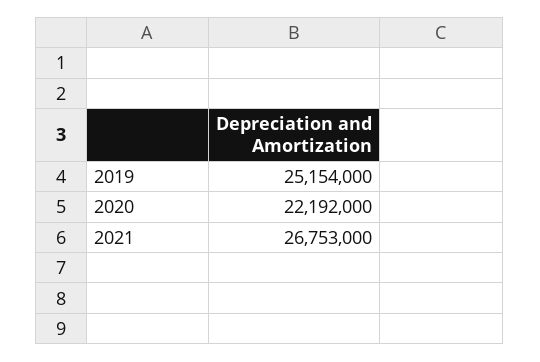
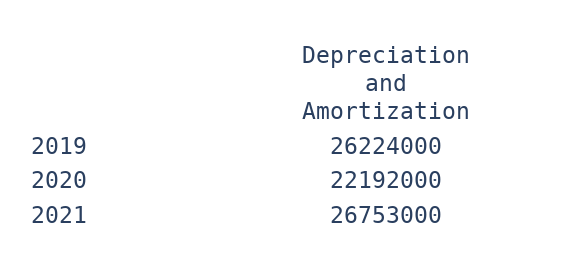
2019: 25154000 -> 26224000

